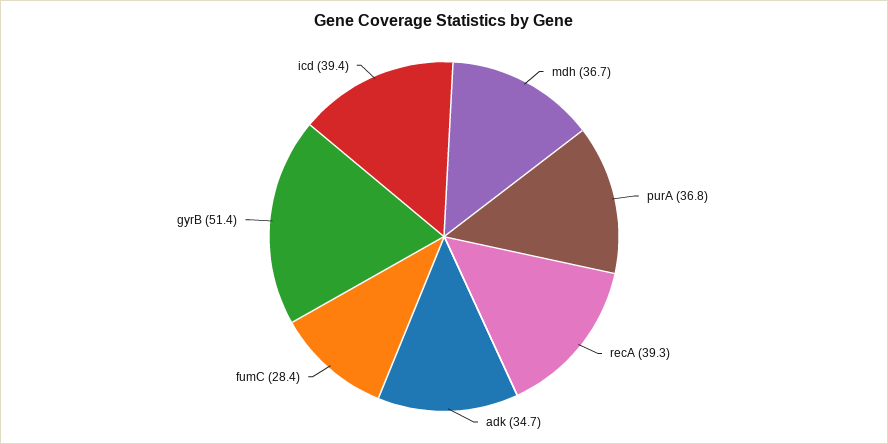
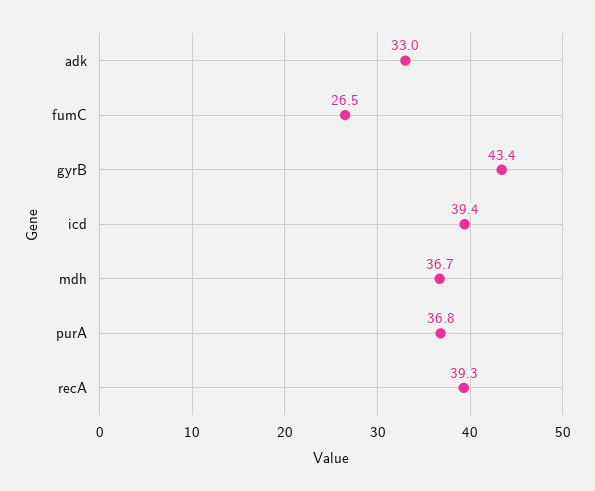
adk: 34.7 -> 33
fumC: 28.4 -> 26.5
gyrB: 51.4 -> 43.4

